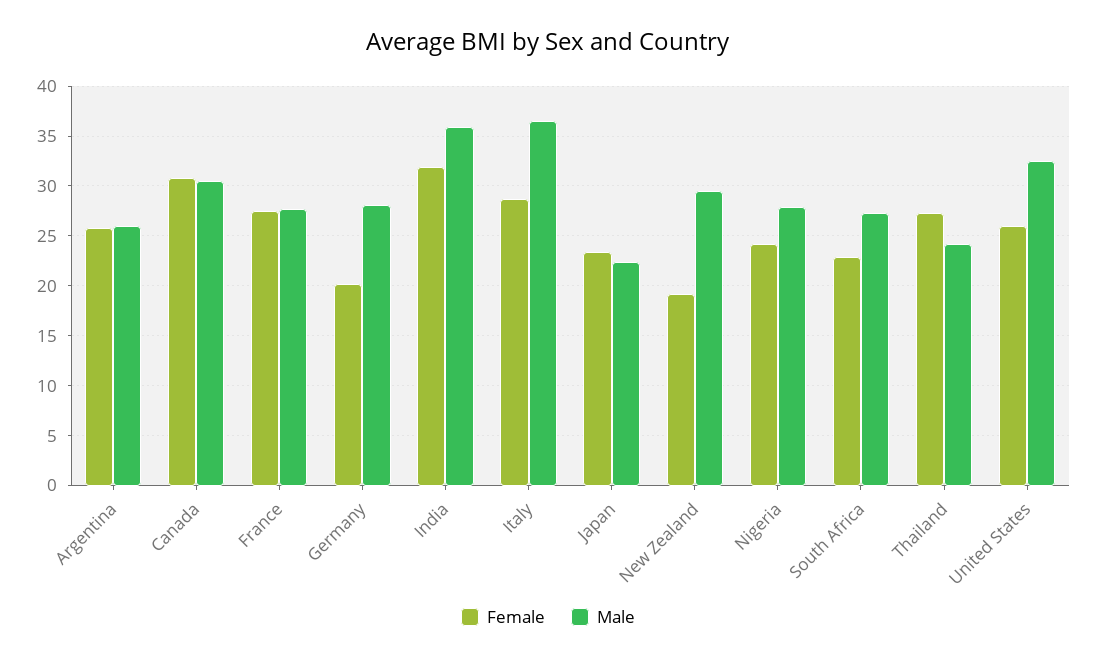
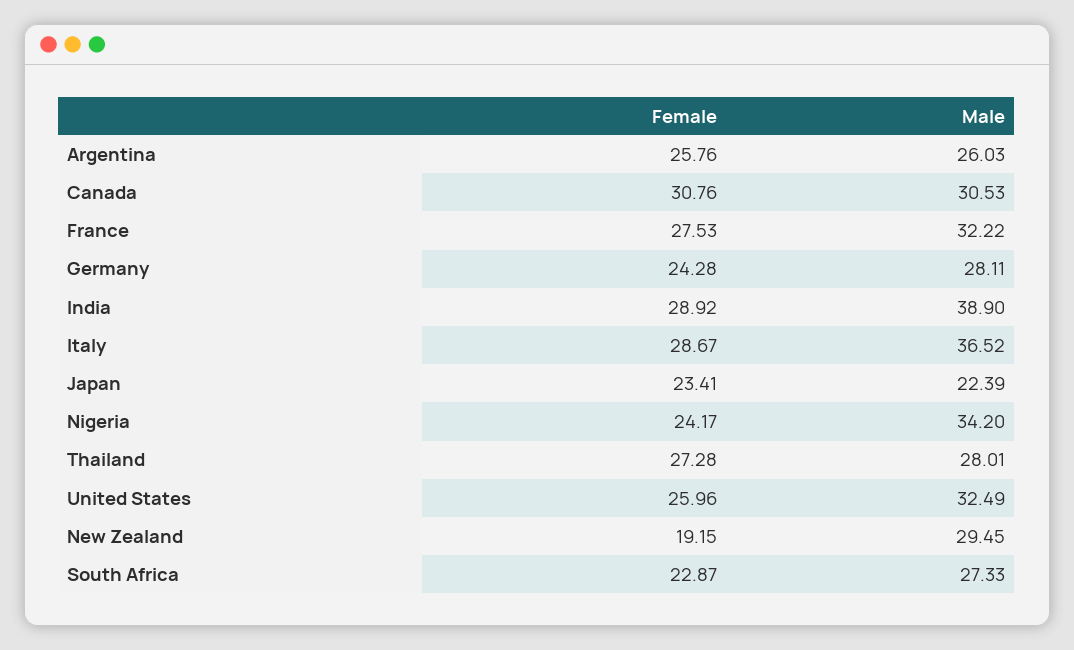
Male, France: 28 -> 32.22
Female, Germany: 20 -> 24.28
Female, India: 32 -> 28.92
Male, India: 36 -> 38.9
Male, Nigeria: 28 -> 34.2
Male, Thailand: 24 -> 28.01

